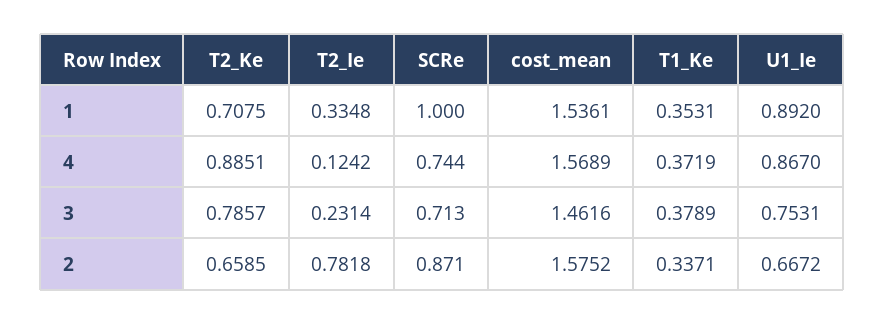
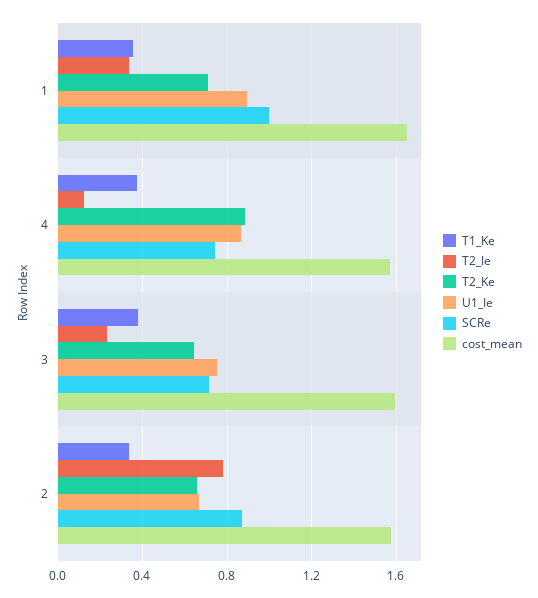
cost_mean, 1: 1.5361 -> 1.65
T2_Ke, 3: 0.7857 -> 0.65
cost_mean, 3: 1.4616 -> 1.6

